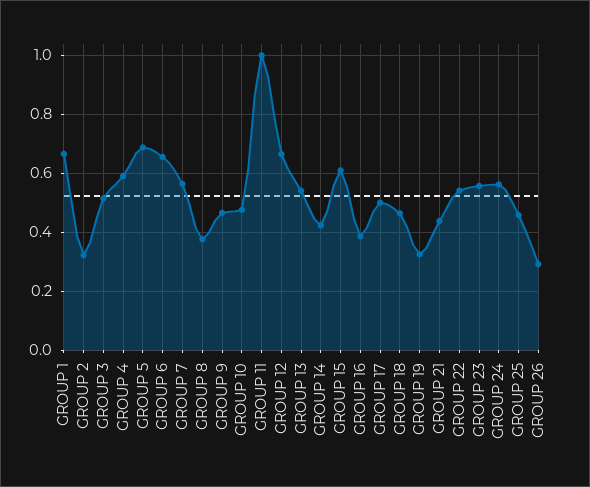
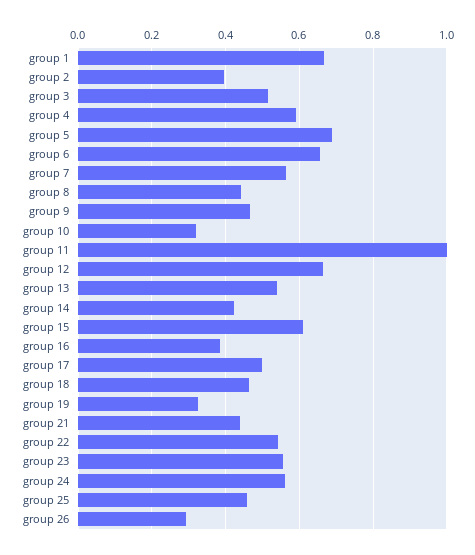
GROUP 2: 0.325 -> 0.4
GROUP 8: 0.375 -> 0.44
GROUP 10: 0.475 -> 0.32

